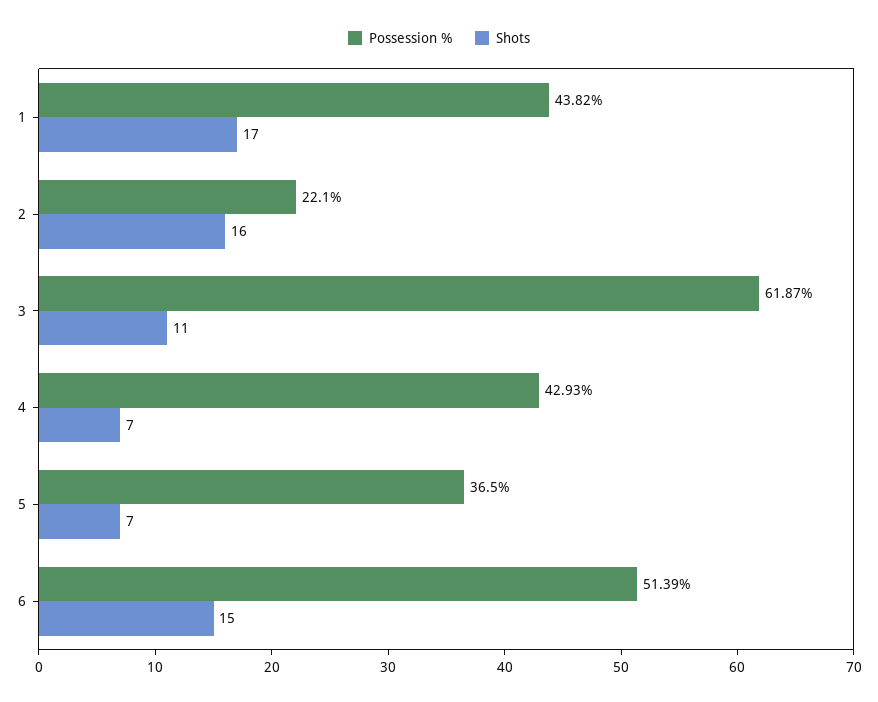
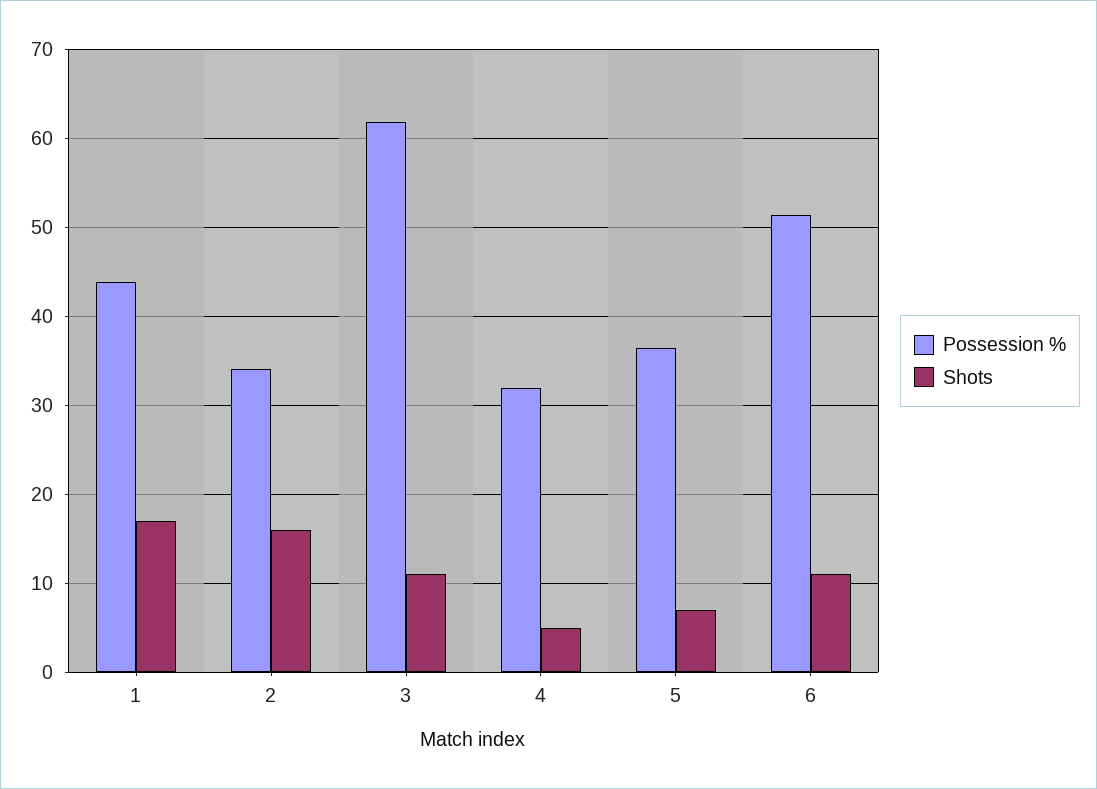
Possession %, 2: 22.1 -> 34
Possession %, 4: 42.93 -> 32
Shots, 4: 7 -> 5
Shots, 6: 15 -> 11

